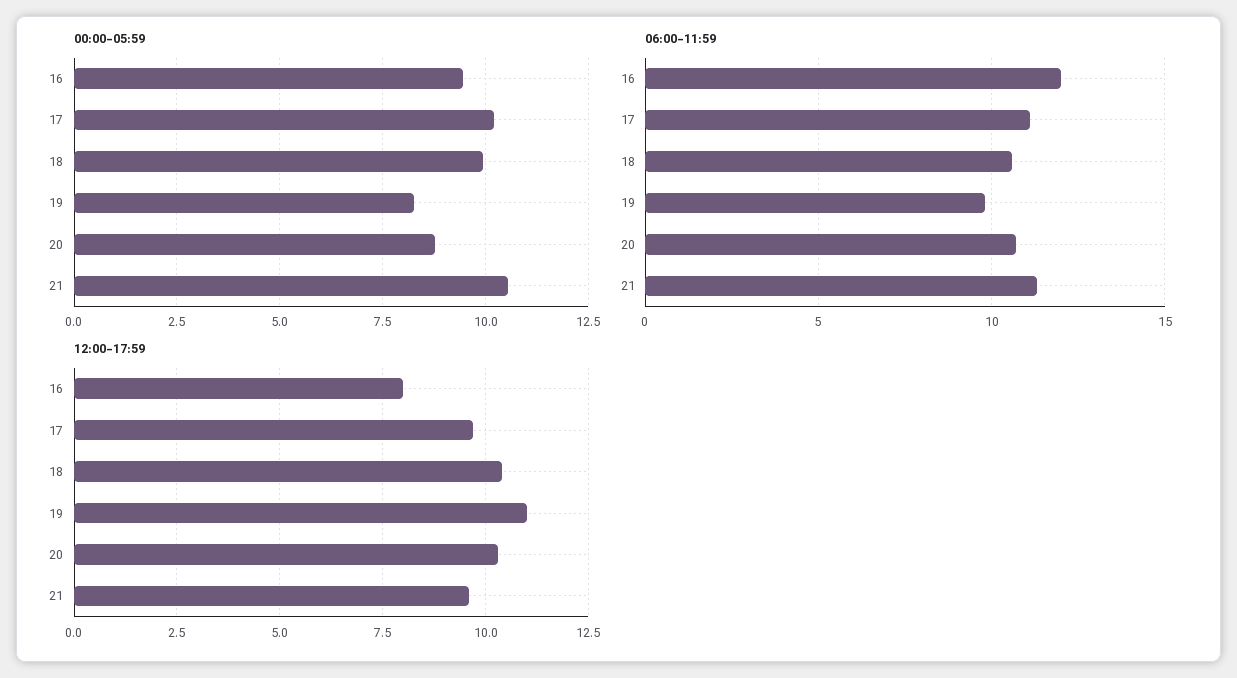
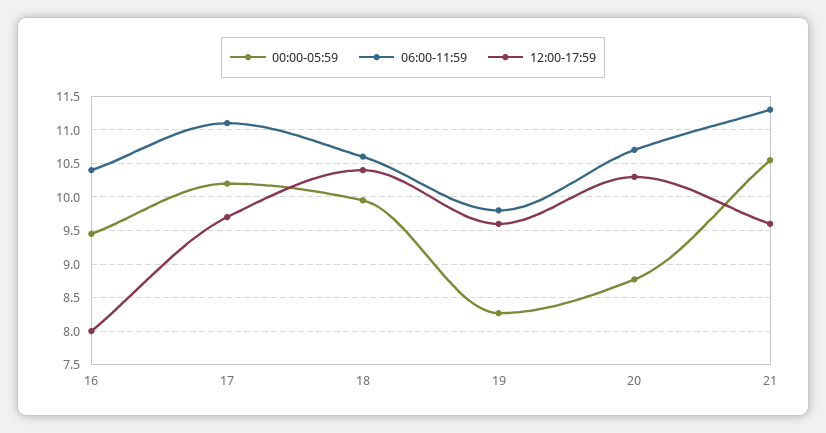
06:00-11:59, 16: 12 -> 10.4
12:00-17:59, 19: 11 -> 9.6

